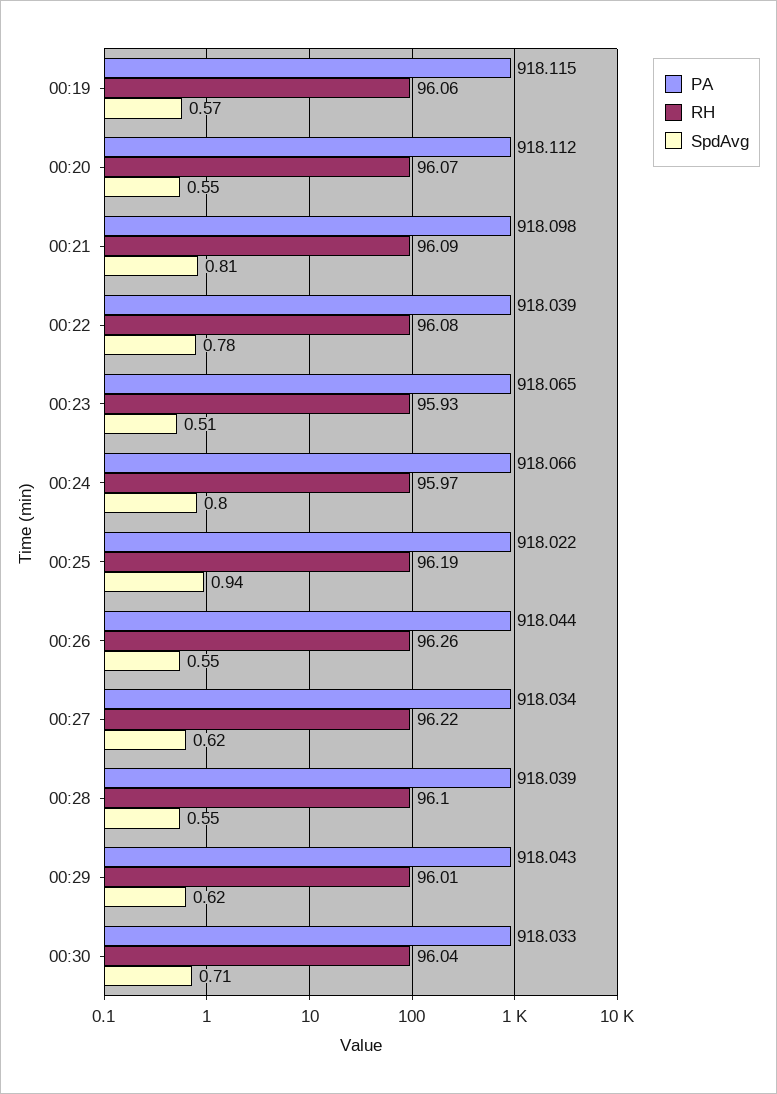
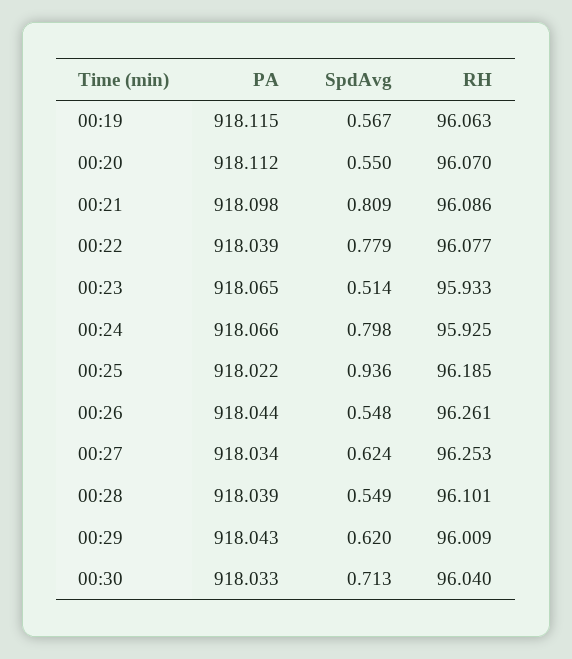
RH, 00:24: 95.97 -> 95.925
RH, 00:27: 96.22 -> 96.253

